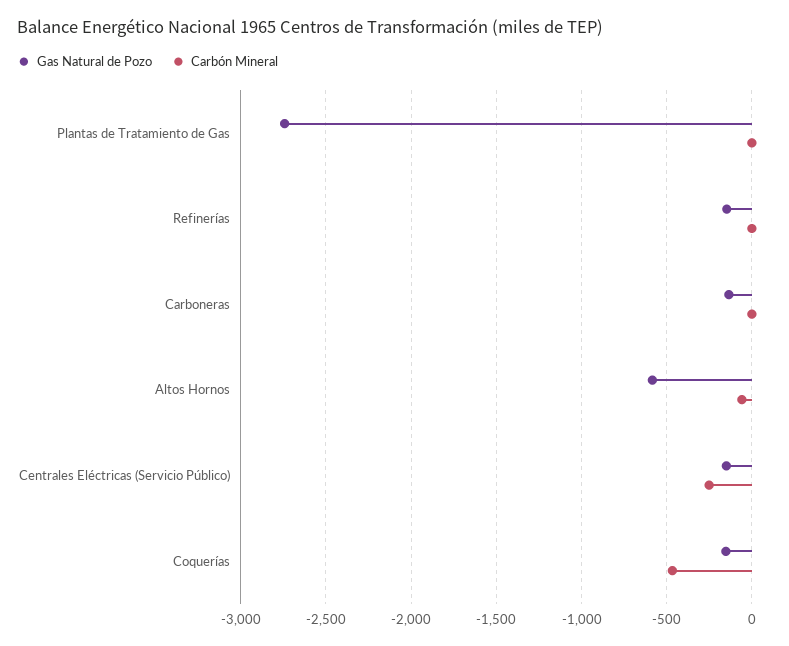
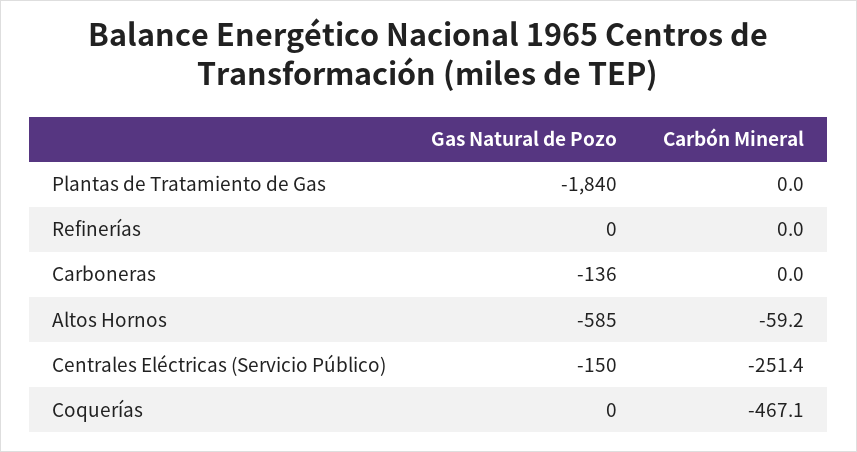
Gas Natural de Pozo, Plantas de Tratamiento de Gas: -2750 -> -1840
Gas Natural de Pozo, Refinerías: -150 -> 0
Gas Natural de Pozo, Coquerías: -150 -> 0

